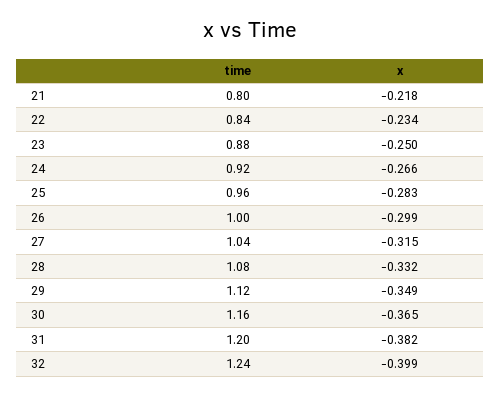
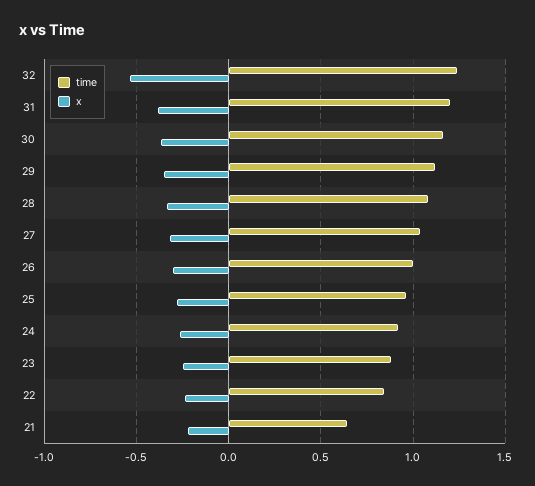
time, 21: 0.8 -> 0.65
x, 32: -0.399 -> -0.55

